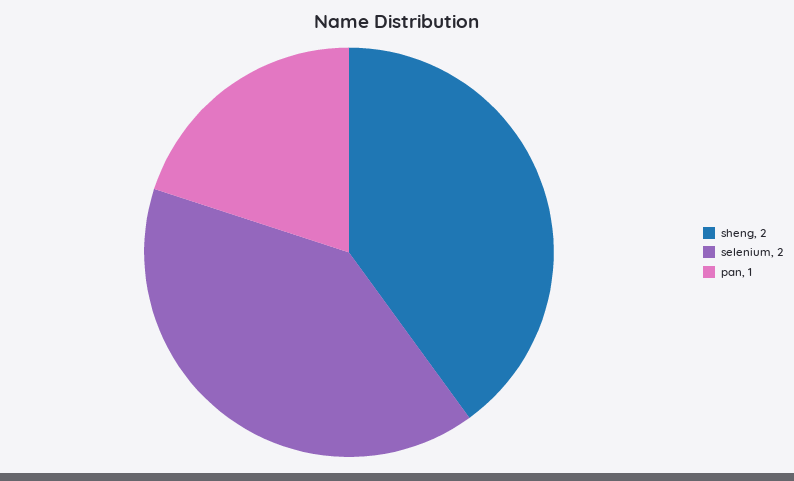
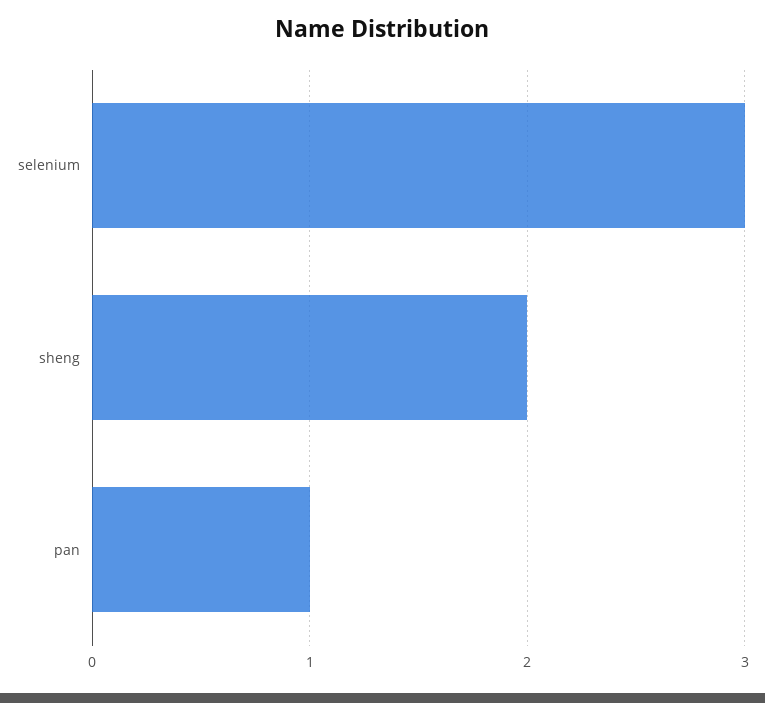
selenium: 2 -> 3

